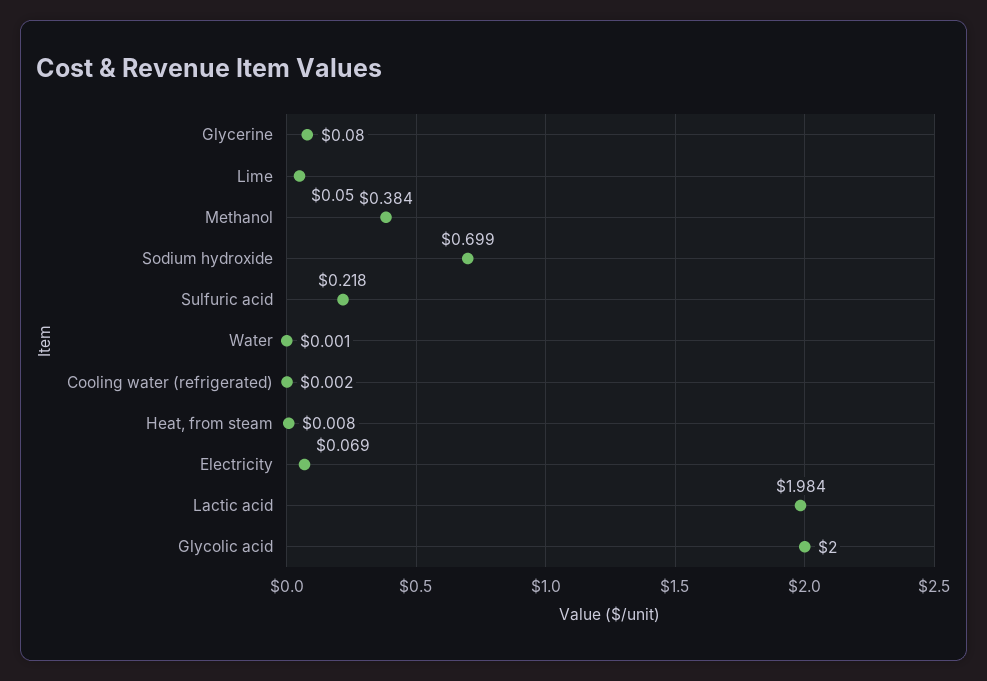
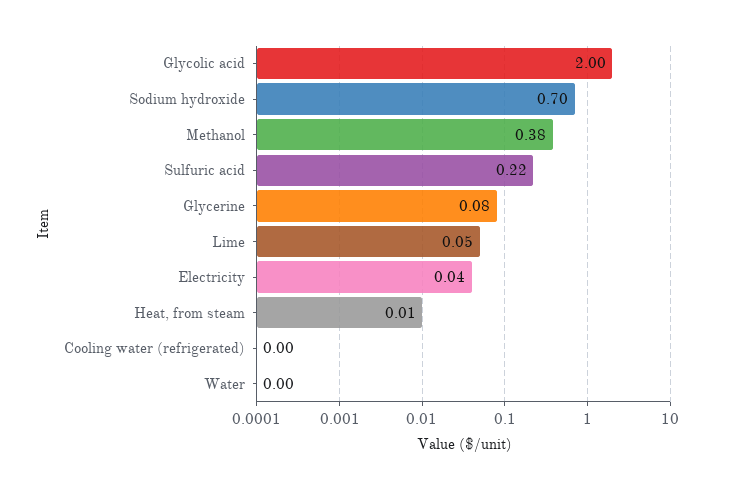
Electricity: 0.069 -> 0.04
Lactic acid: 1.984 -> none

